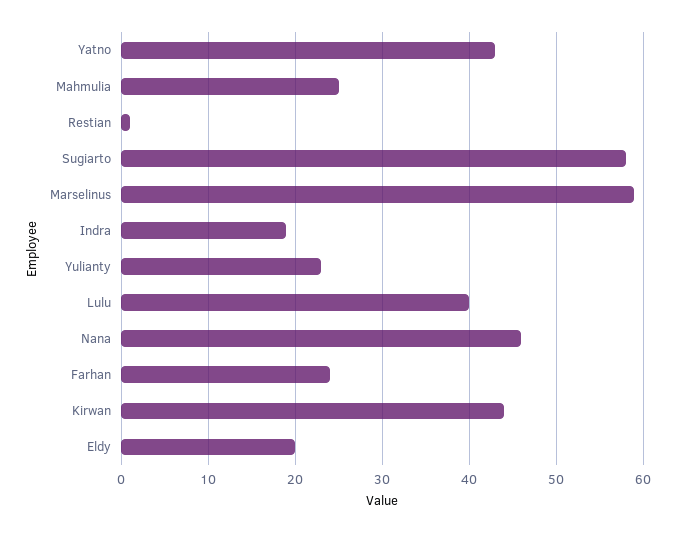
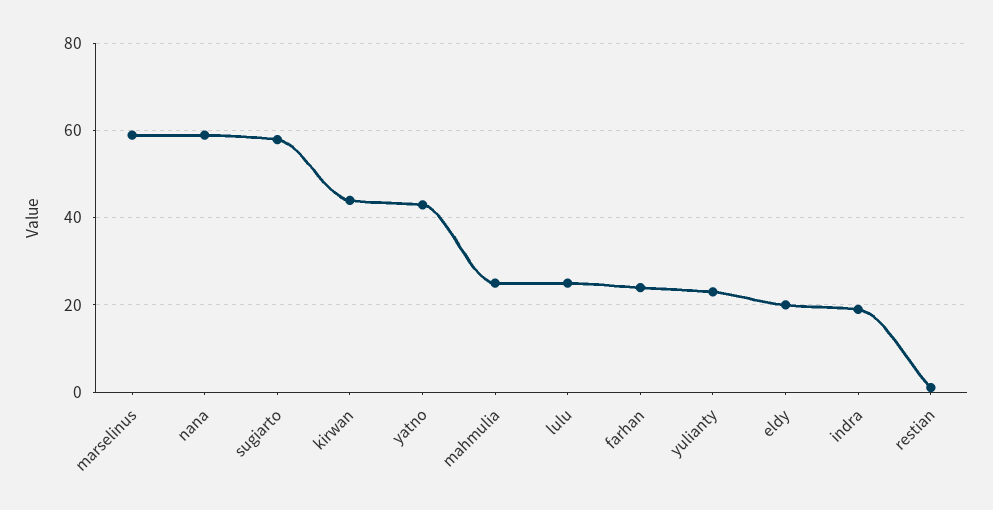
Lulu: 40 -> 25
Nana: 46 -> 60

